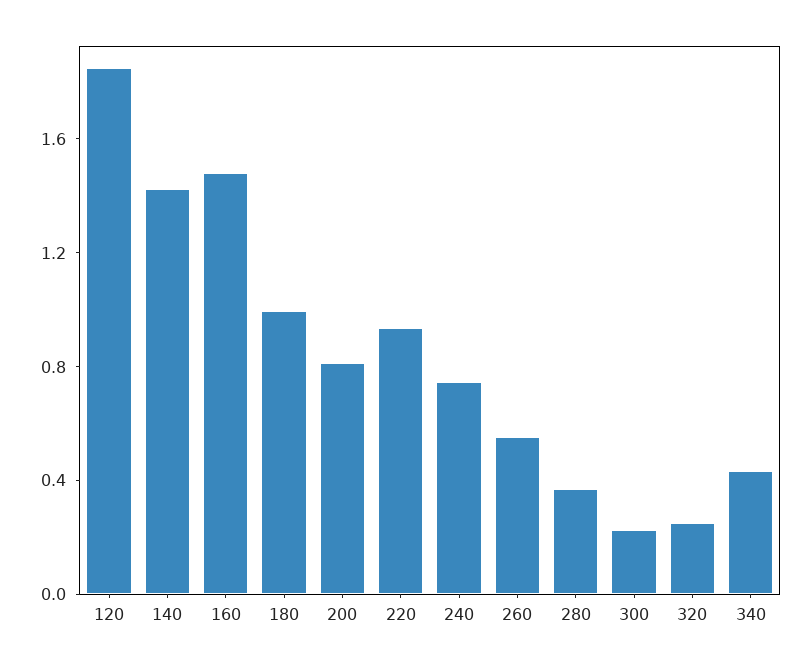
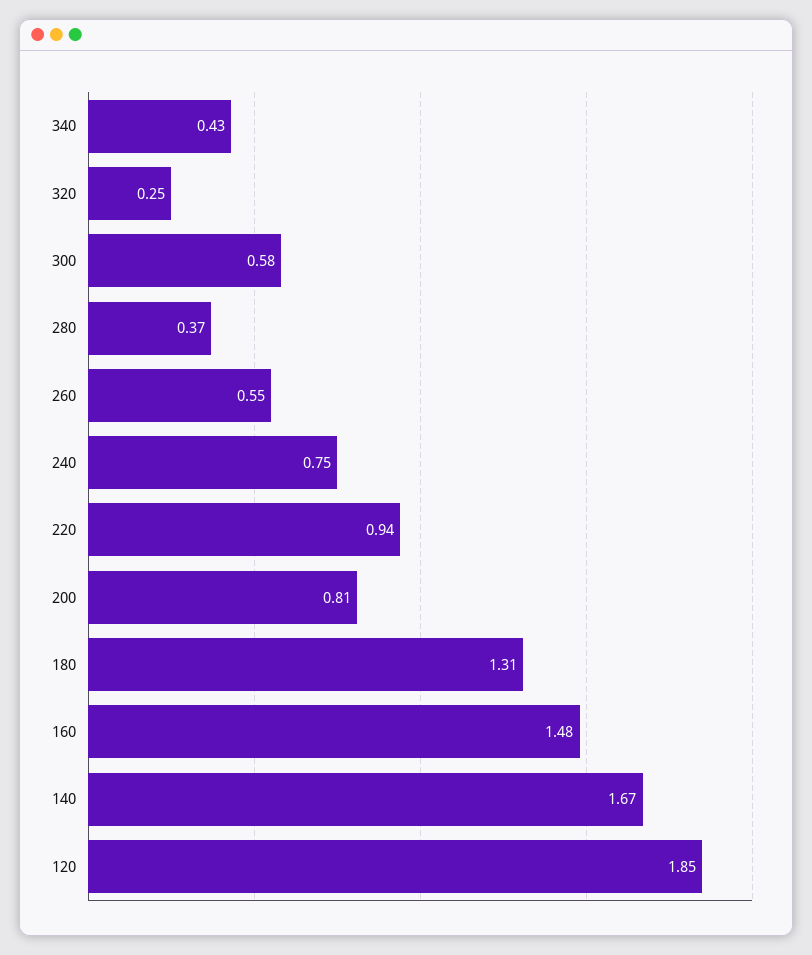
140: 1.4 -> 1.67
180: 1 -> 1.31
300: 0.2 -> 0.58

